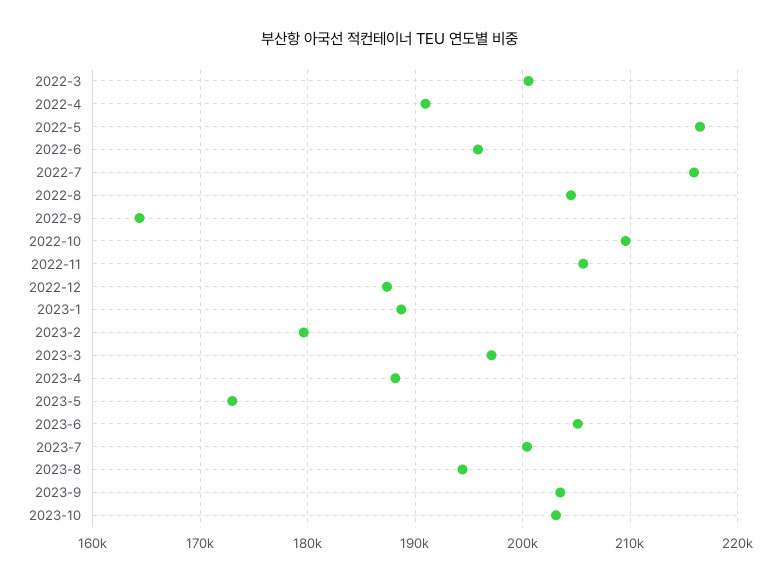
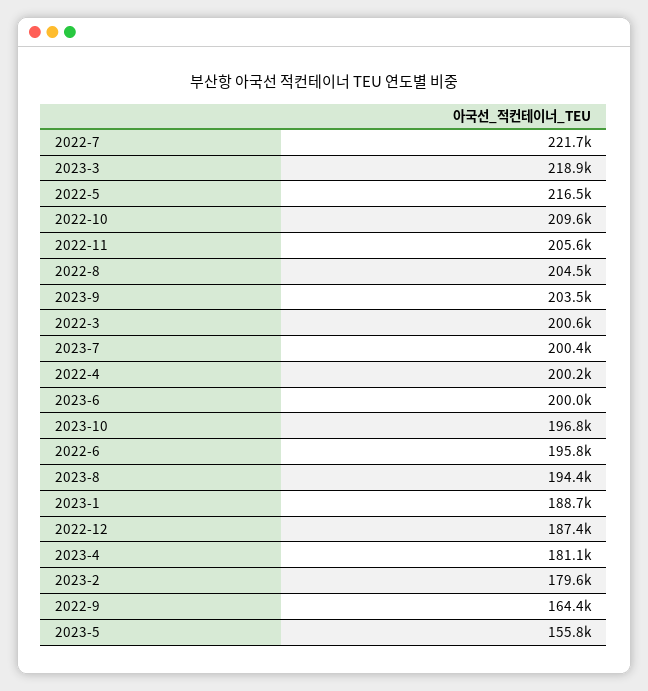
2022-4: 191000 -> 200200
2022-7: 216000 -> 221700
2023-3: 197000 -> 218900
2023-4: 188000 -> 181100
2023-5: 173000 -> 155800
2023-6: 205000 -> 200000
2023-10: 203000 -> 196800

